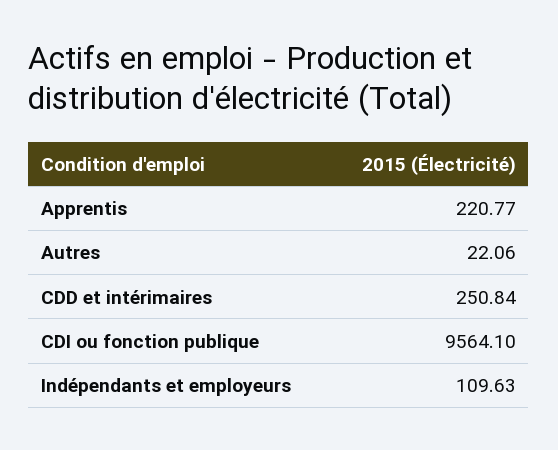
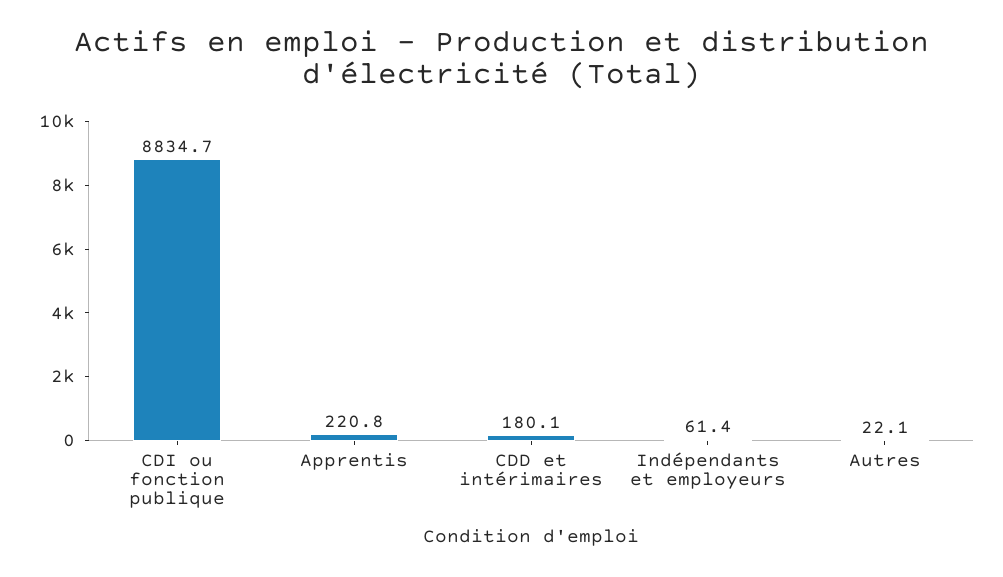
CDD et intérimaires: 250.84 -> 180.1
CDI ou fonction publique: 9564.1 -> 8834.7
Indépendants et employeurs: 109.63 -> 61.4

